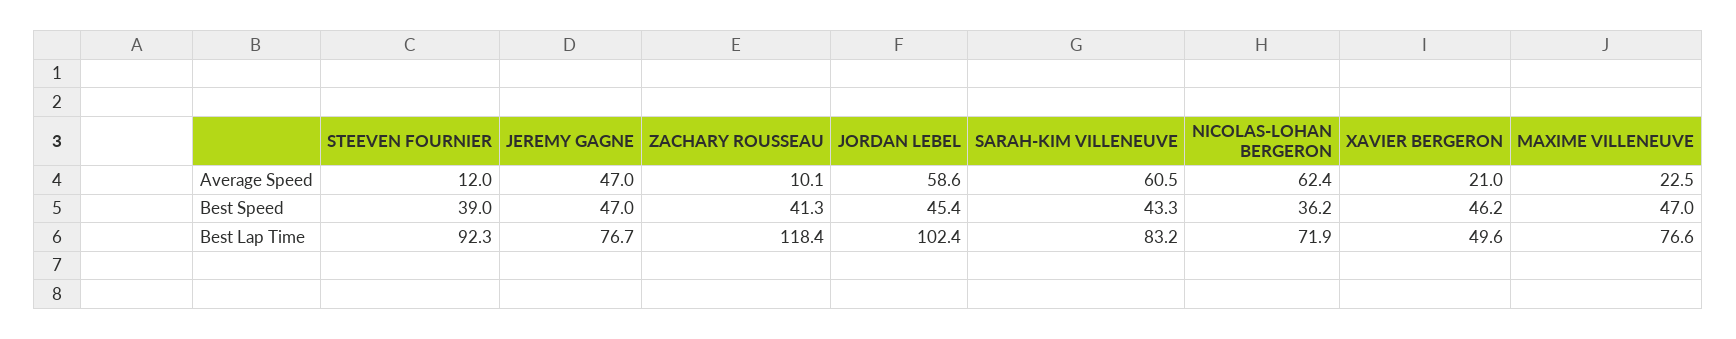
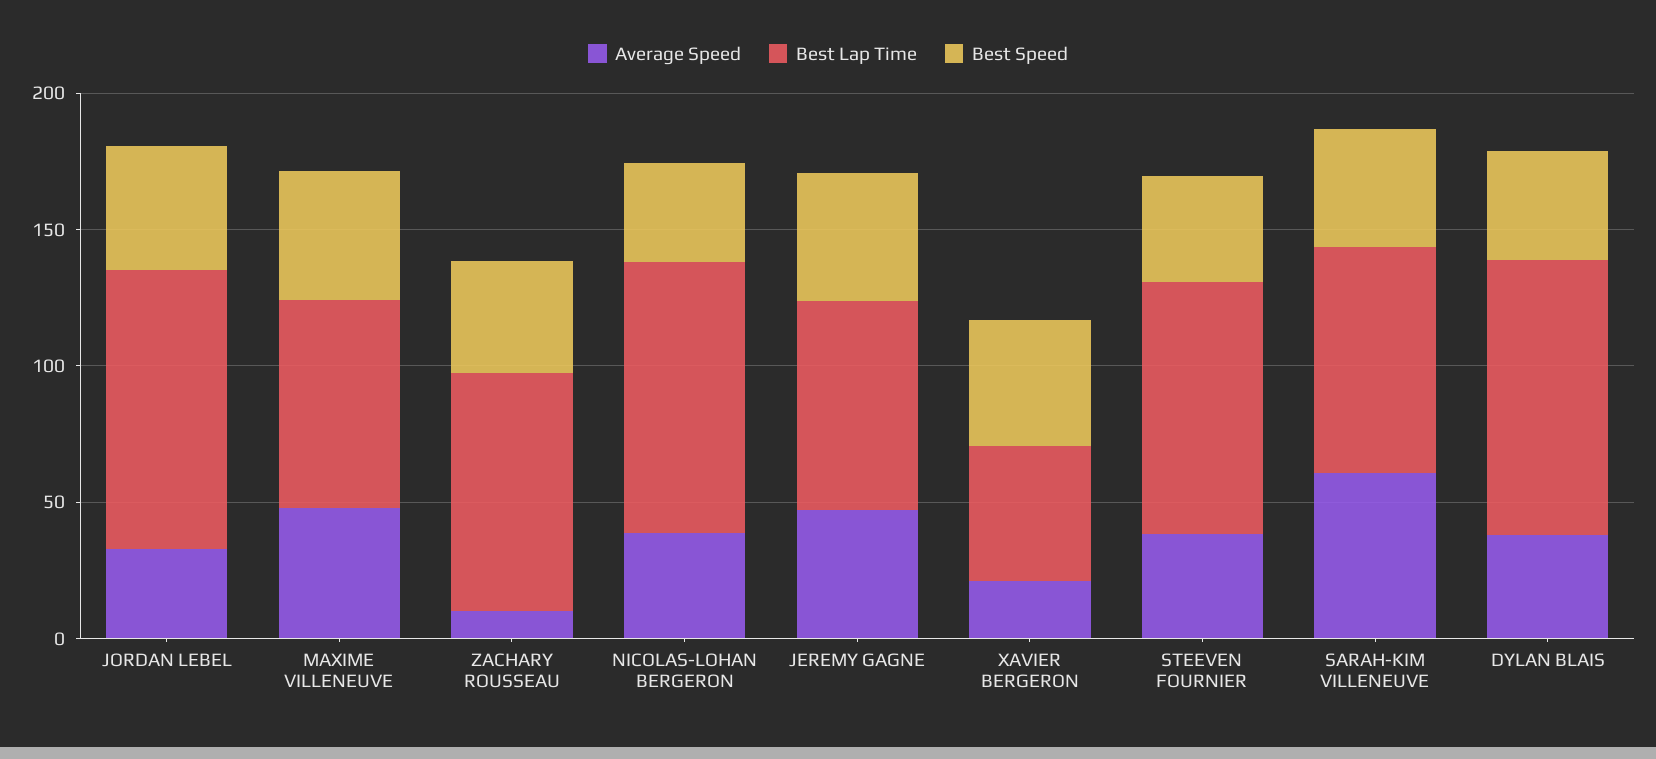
Average Speed, STEEVEN FOURNIER: 12 -> 40
Average Speed, JORDAN LEBEL: 58.6 -> 30
Average Speed, NICOLAS-LOHAN BERGERON: 62.4 -> 40
Average Speed, MAXIME VILLENEUVE: 22.5 -> 50
Best Lap Time, ZACHARY ROUSSEAU: 118.4 -> 90
Best Lap Time, NICOLAS-LOHAN BERGERON: 71.9 -> 100
Average Speed, DYLAN BLAIS: none -> 40
Best Lap Time, DYLAN BLAIS: none -> 100
Best Speed, DYLAN BLAIS: none -> 40

